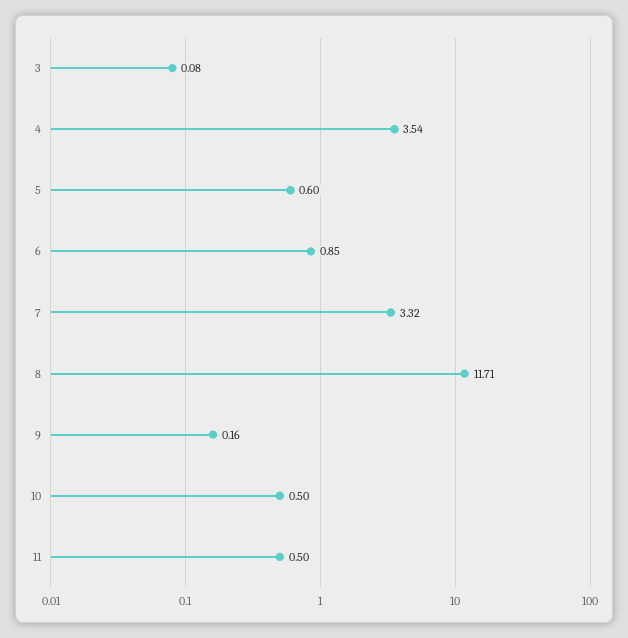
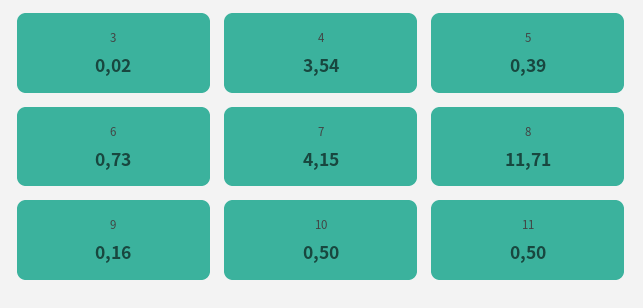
3: 0.08 -> 0.02
5: 0.6 -> 0.39
6: 0.85 -> 0.73
7: 3.32 -> 4.15

